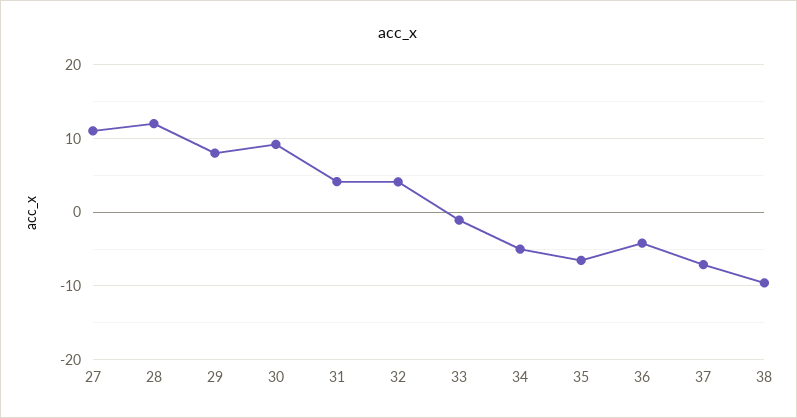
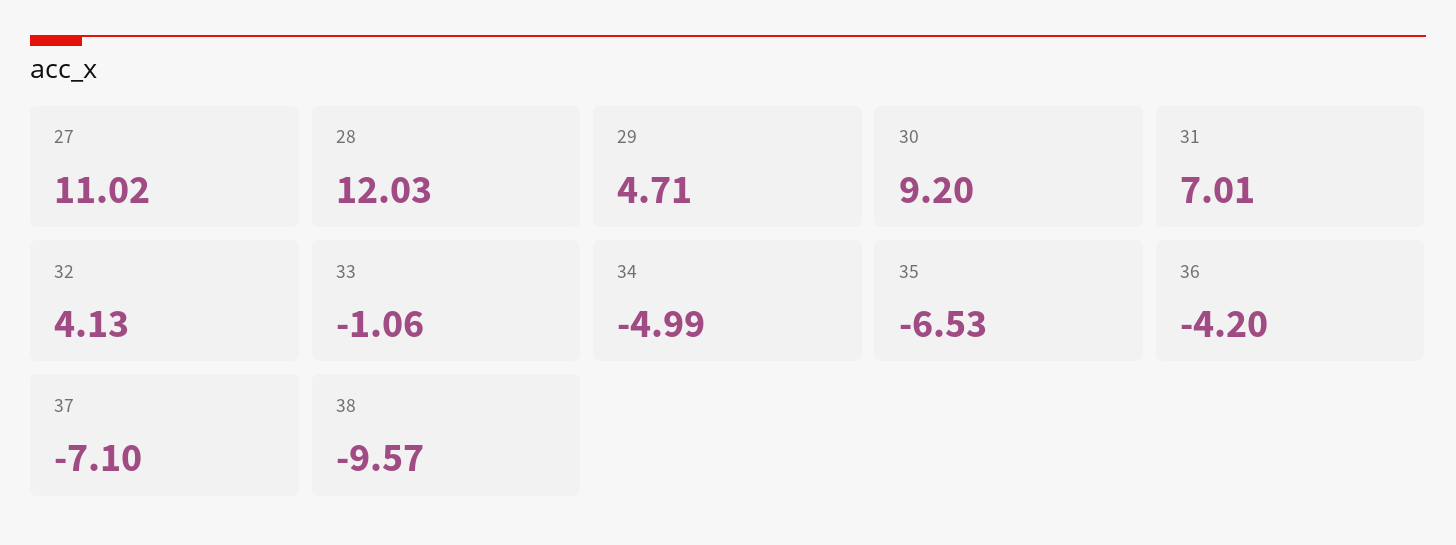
29: 8 -> 4.71
31: 4 -> 7.01

